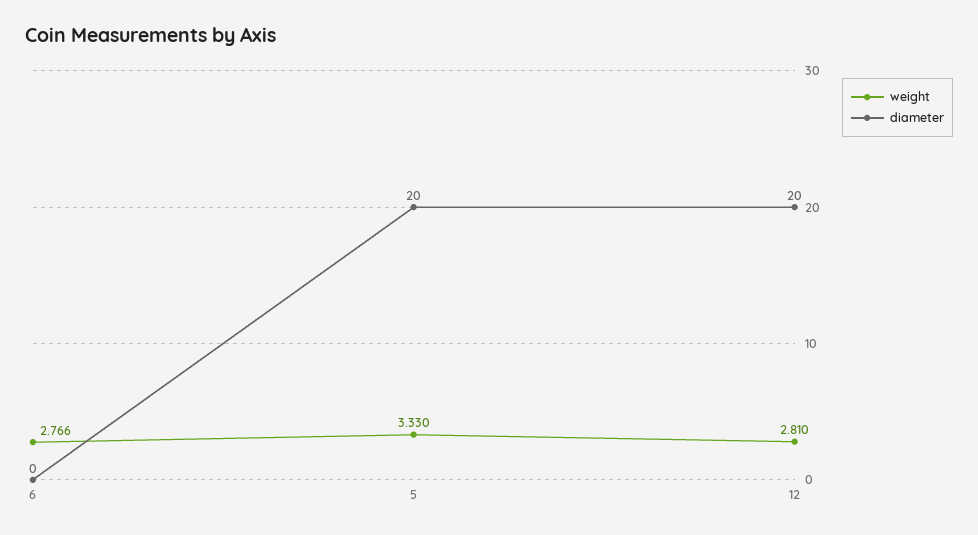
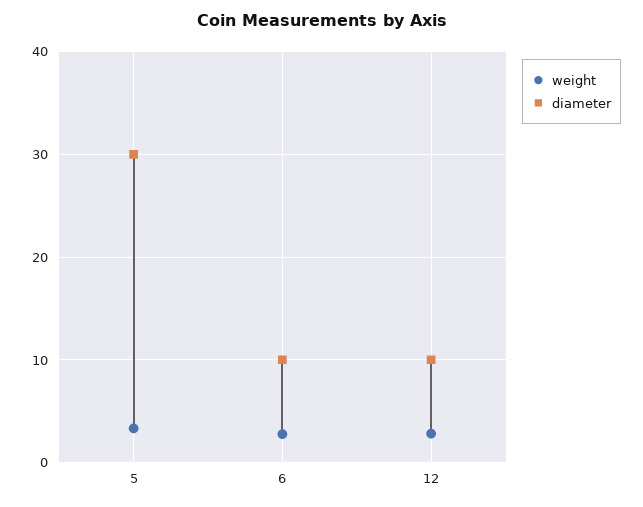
diameter, 6: 0 -> 10
diameter, 5: 20 -> 30
diameter, 12: 20 -> 10

